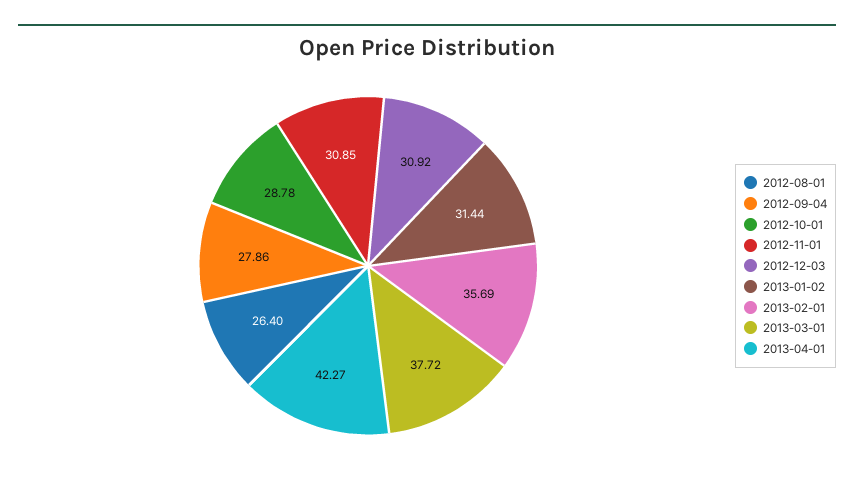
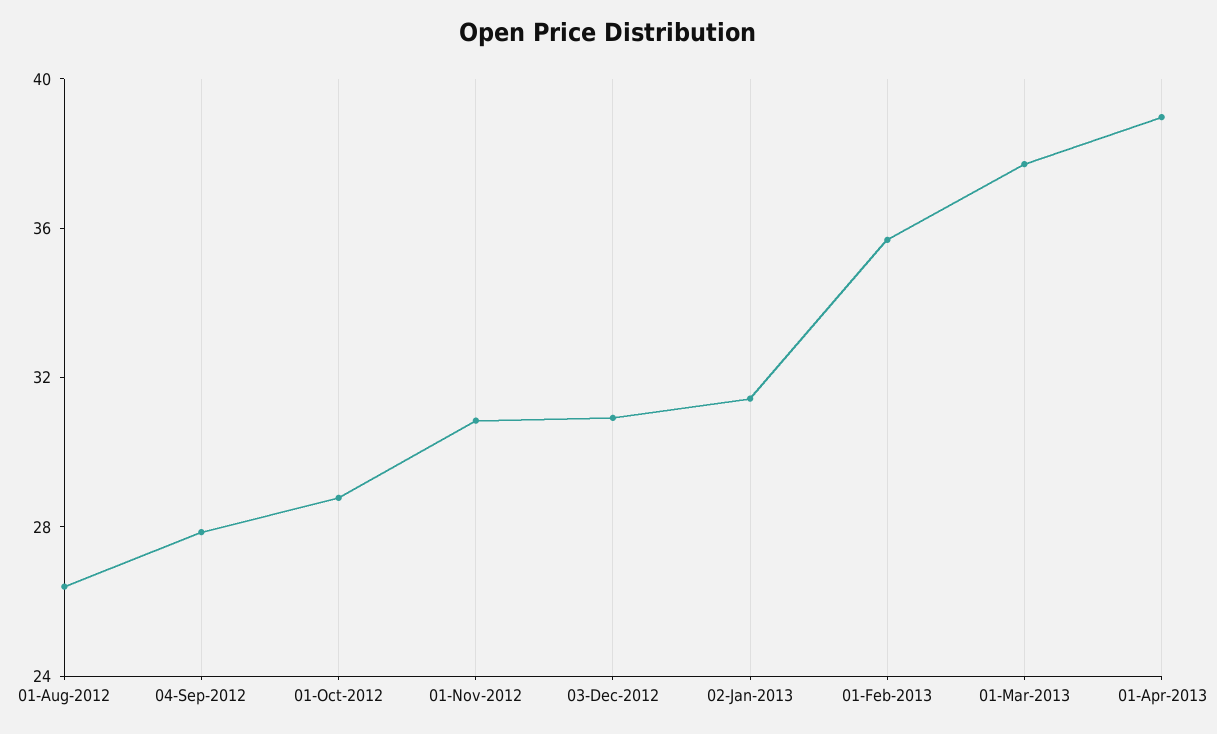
2013-04-01: 42.27 -> 39

